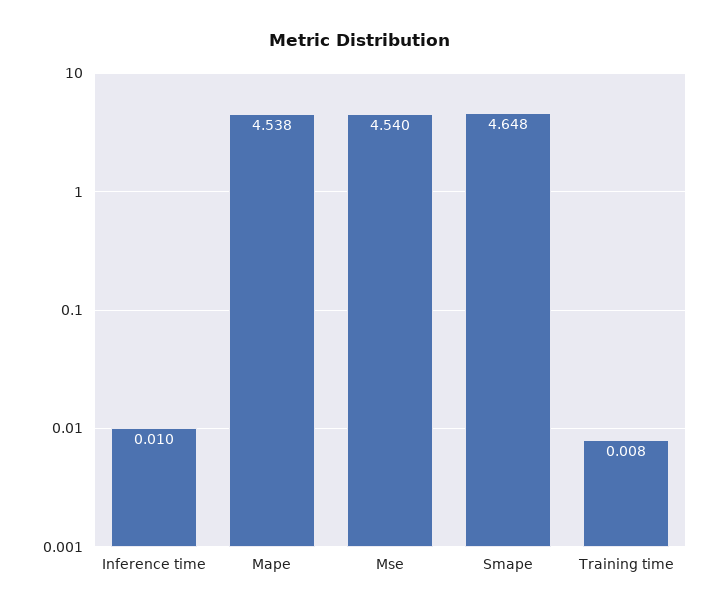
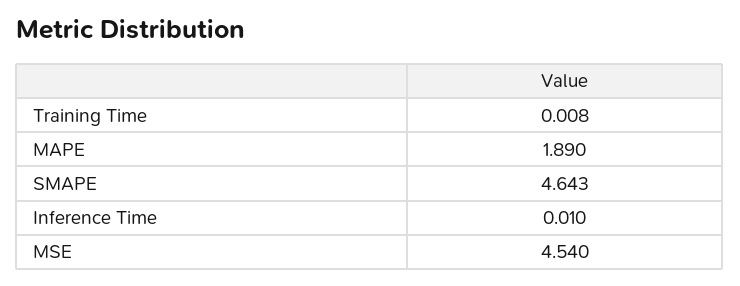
Mape: 4.538 -> 1.89
Smape: 4.648 -> 4.643

